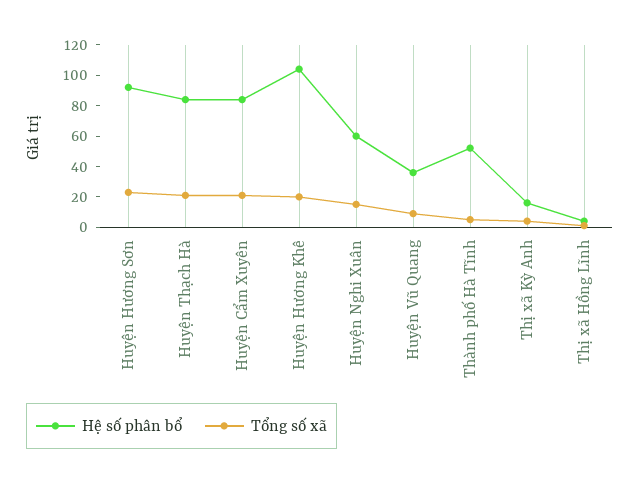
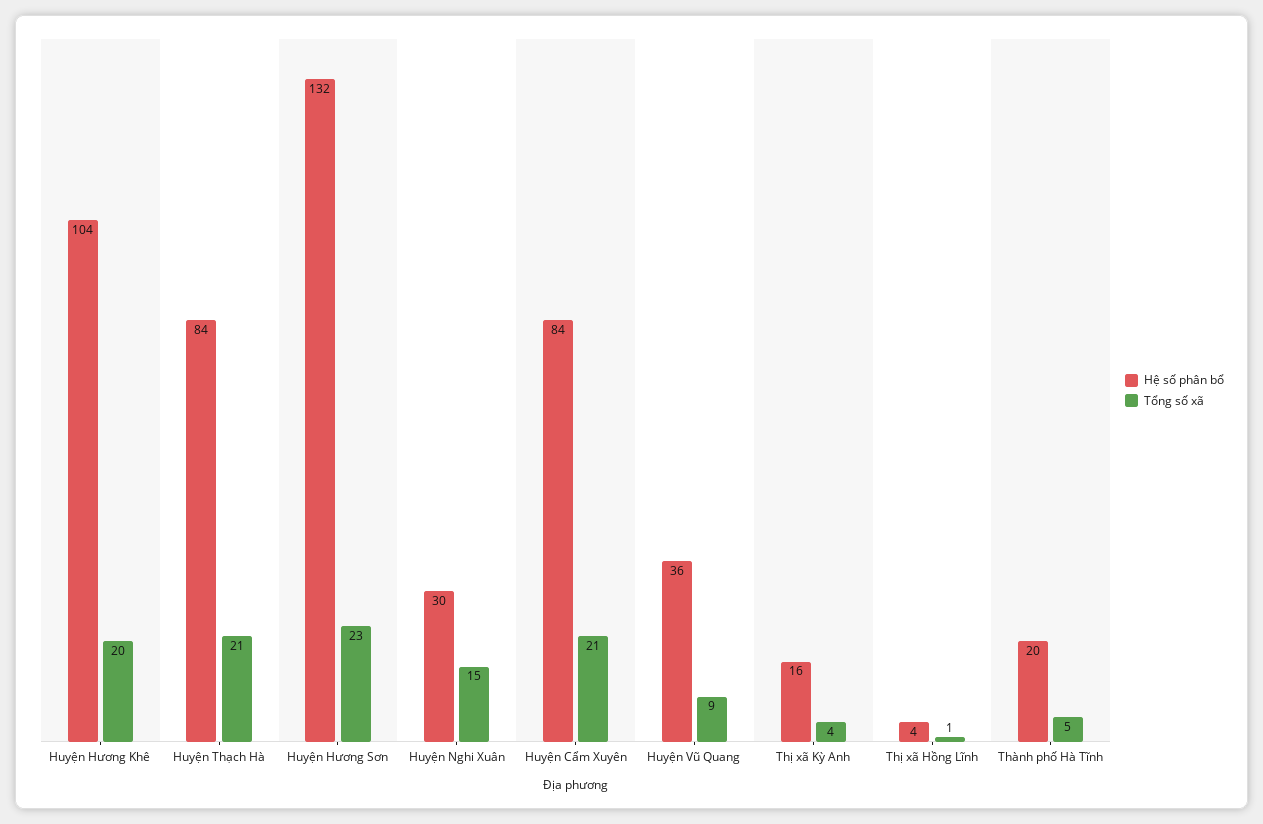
Hệ số phân bổ, Huyện Hương Sơn: 90 -> 132
Hệ số phân bổ, Huyện Nghi Xuân: 60 -> 30
Hệ số phân bổ, Thành phố Hà Tĩnh: 50 -> 20

